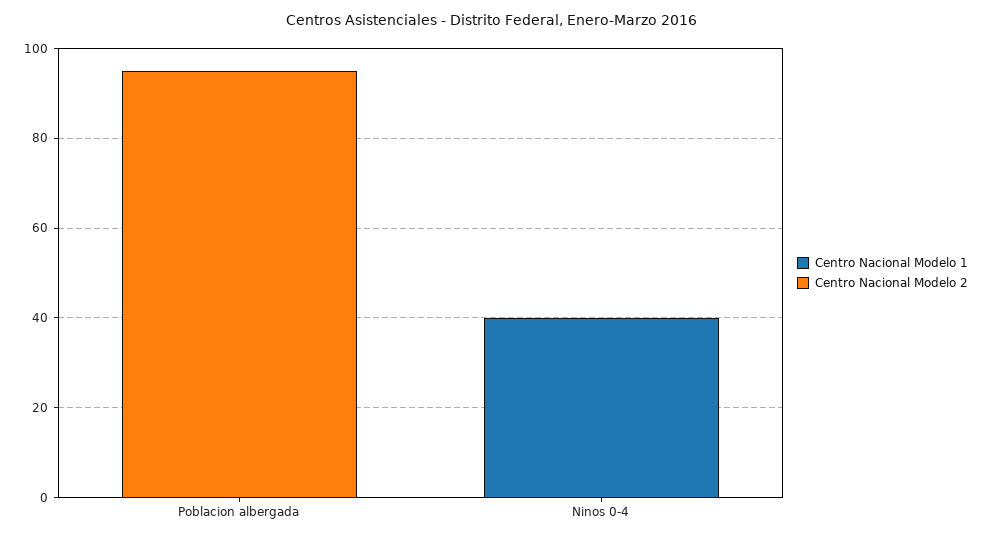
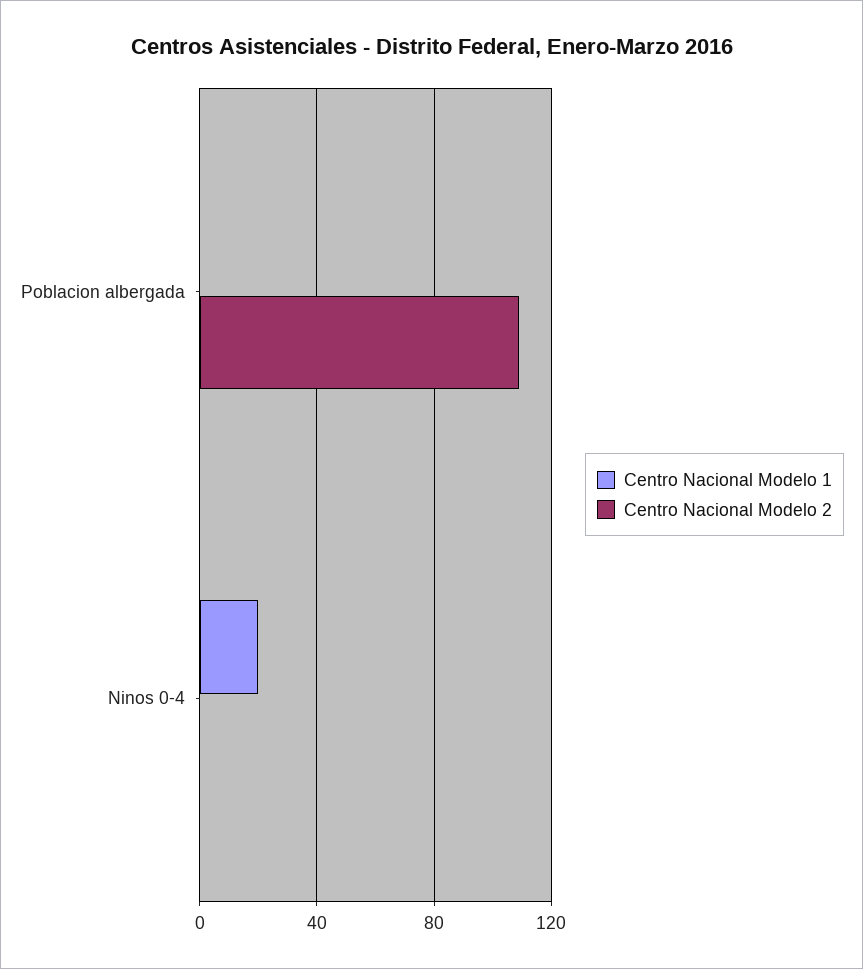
Centro Nacional Modelo 2, Poblacion albergada: 95 -> 110
Centro Nacional Modelo 1, Ninos 0-4: 40 -> 20

